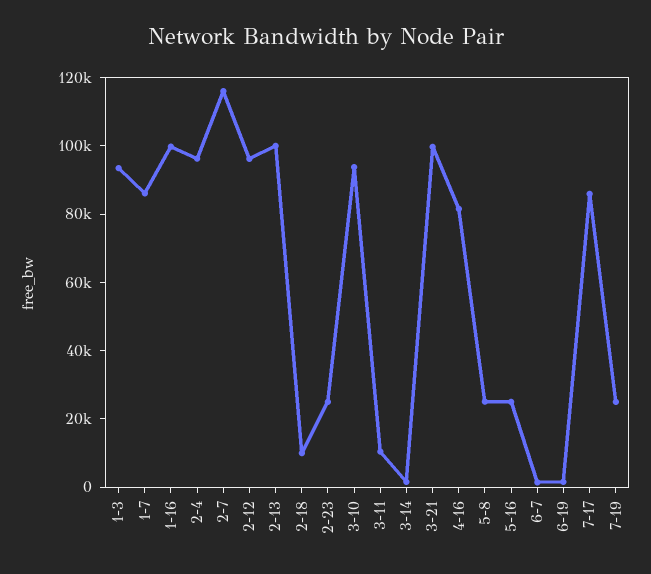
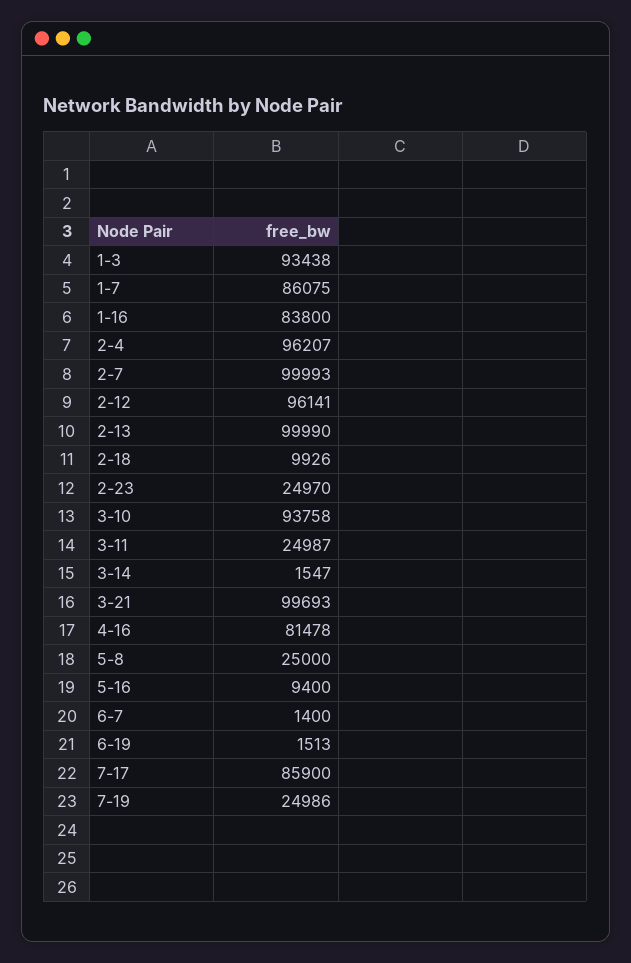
1-16: 100000 -> 83800
2-7: 115000 -> 99993
3-11: 10000 -> 24987
5-16: 25000 -> 9400

